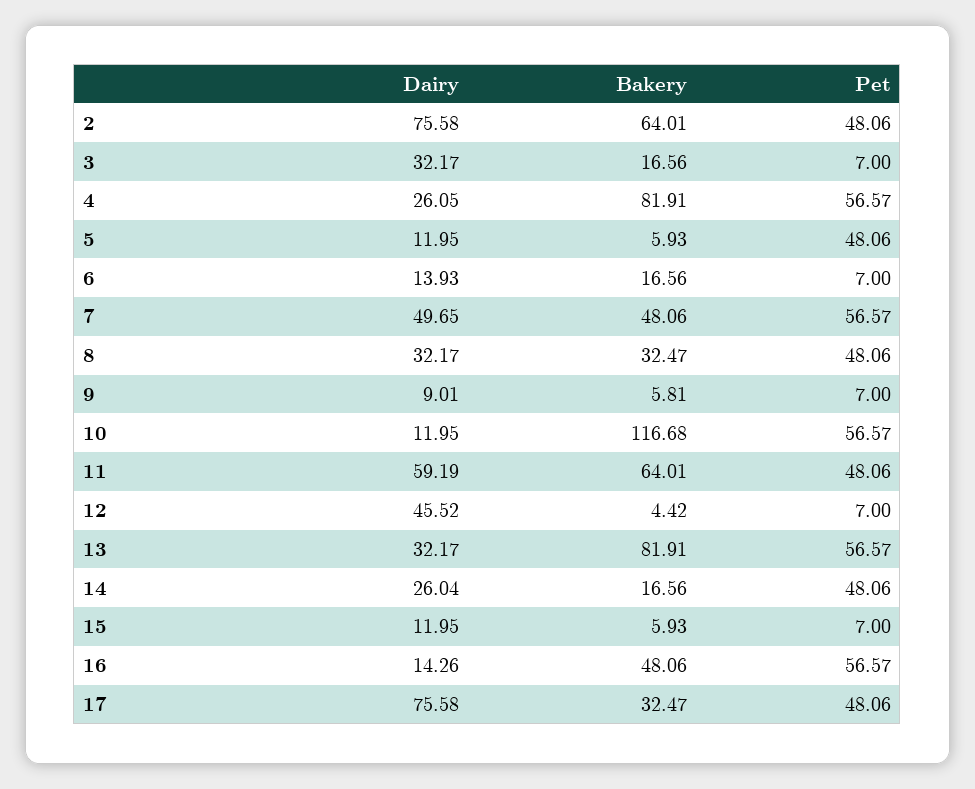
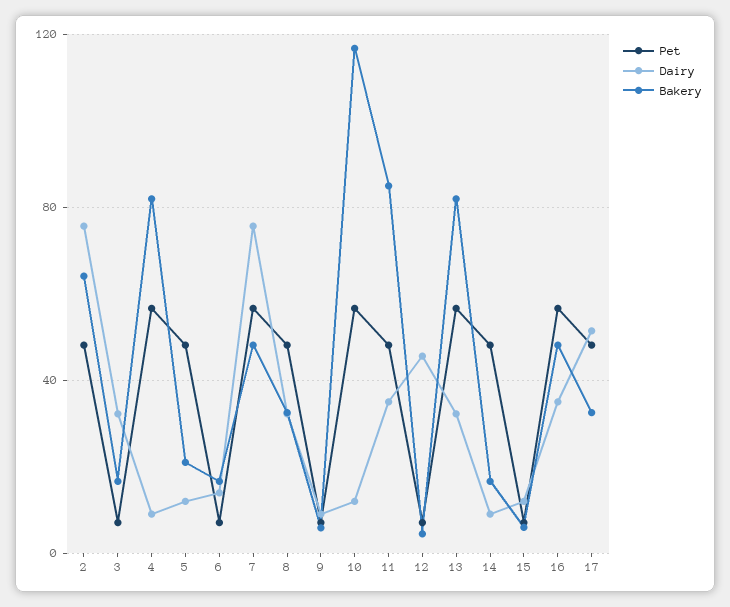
Dairy, 4: 26.05 -> 10
Bakery, 5: 5.93 -> 20
Dairy, 7: 49.65 -> 75
Dairy, 11: 59.19 -> 35
Bakery, 11: 64.01 -> 85
Dairy, 14: 26.04 -> 10
Dairy, 16: 14.26 -> 35
Dairy, 17: 75.58 -> 50

